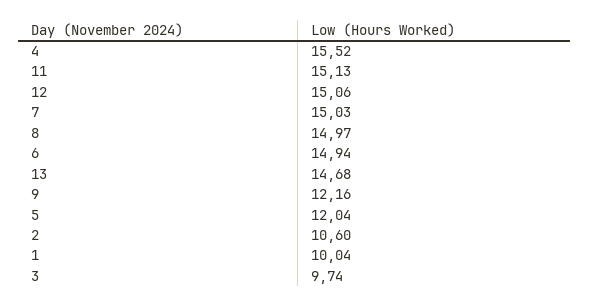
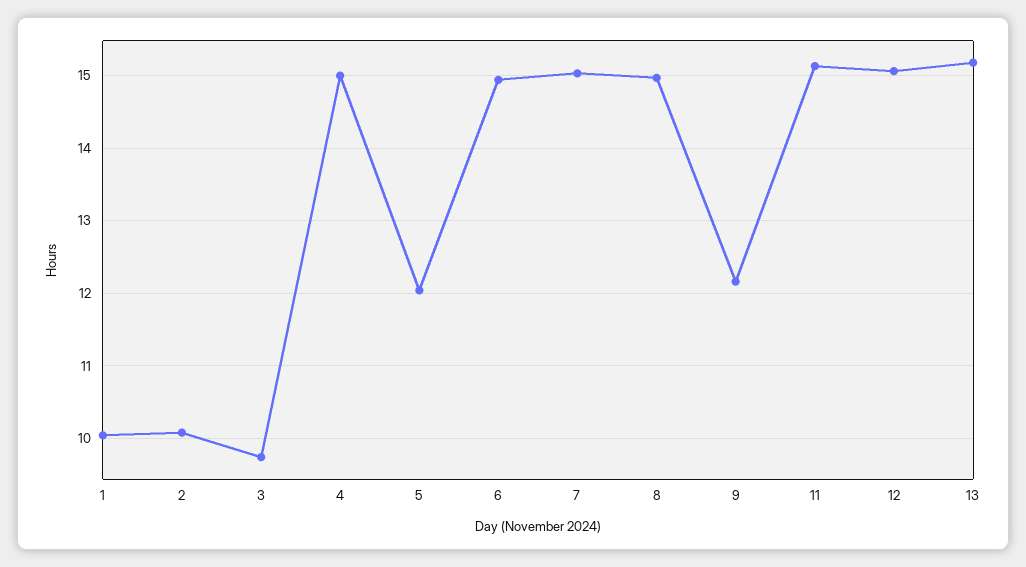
4: 15.52 -> 15
13: 14.68 -> 15.2
2: 10.6 -> 10.1

